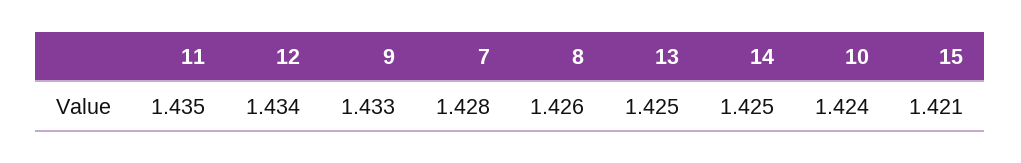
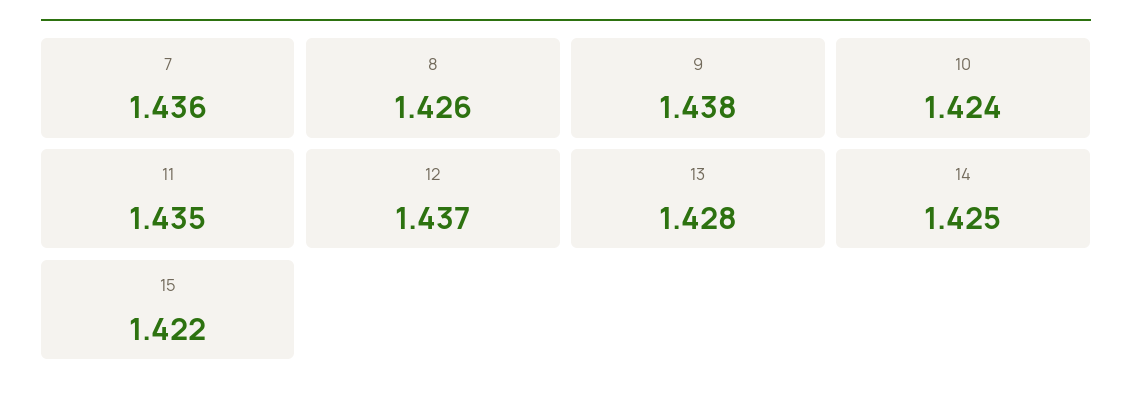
12: 1.434 -> 1.437
9: 1.433 -> 1.438
7: 1.428 -> 1.436
13: 1.425 -> 1.428
15: 1.421 -> 1.422

